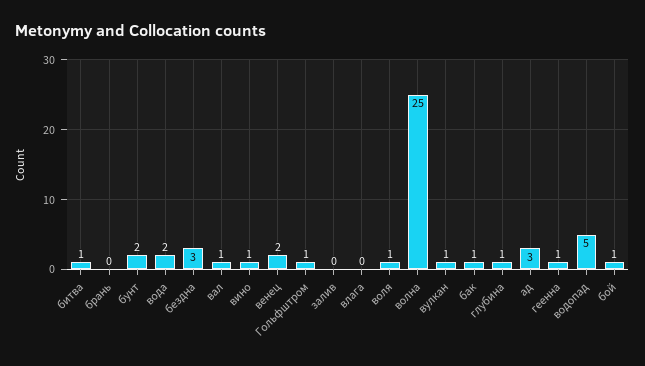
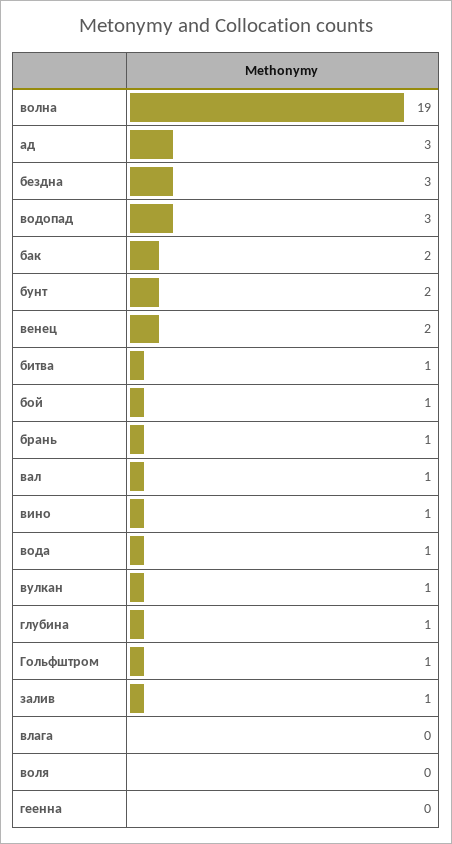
брань: 0 -> 1
вода: 2 -> 1
залив: 0 -> 1
воля: 1 -> 0
волна: 25 -> 19
бак: 1 -> 2
геенна: 1 -> 0
водопад: 5 -> 3

